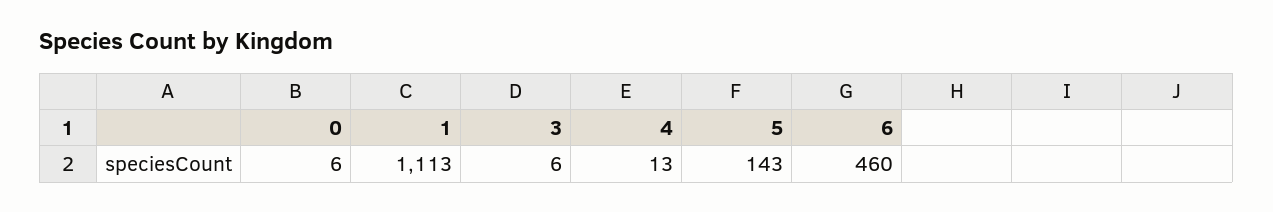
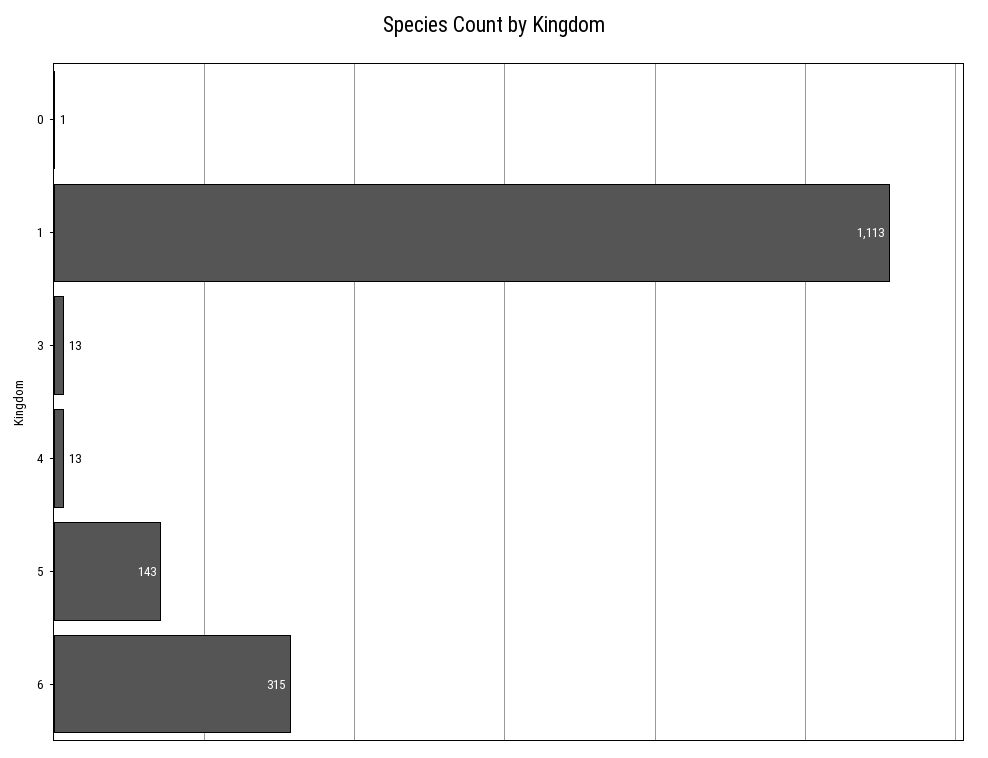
0: 6 -> 1
3: 6 -> 13
6: 460 -> 315

